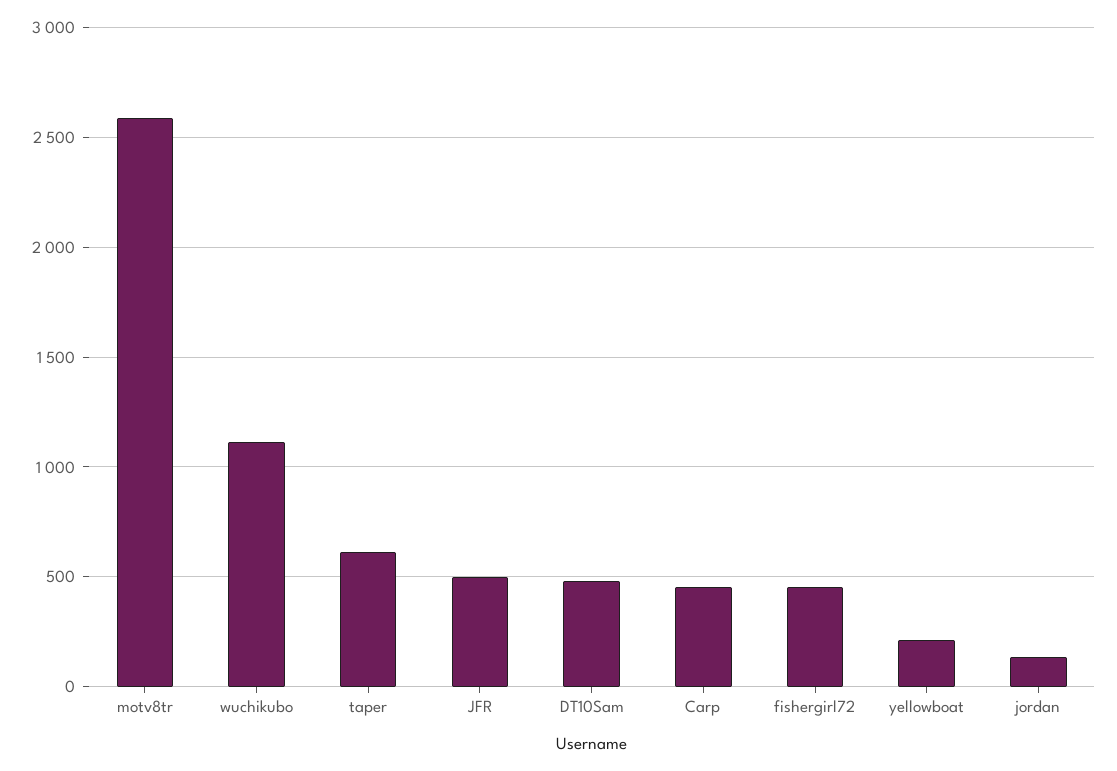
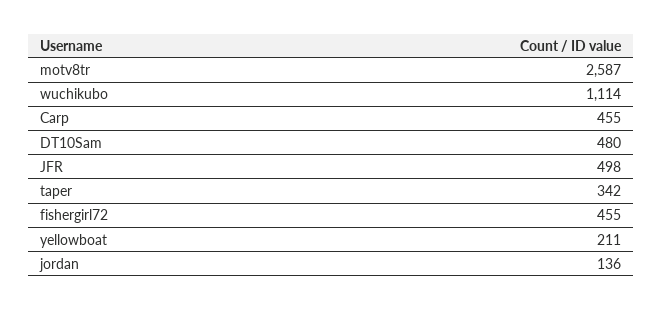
taper: 600 -> 342

